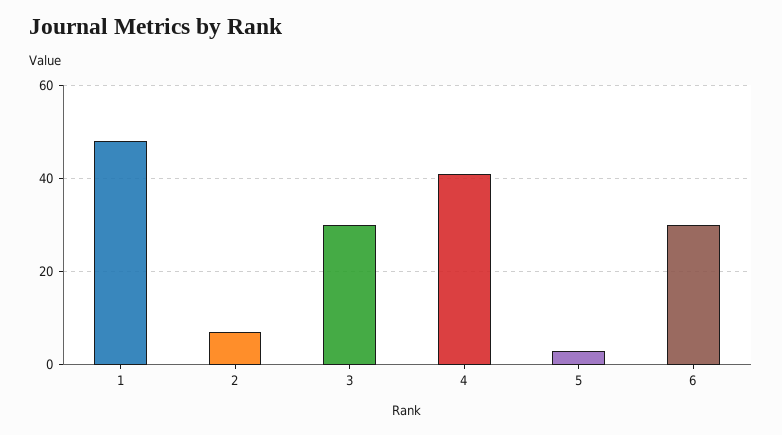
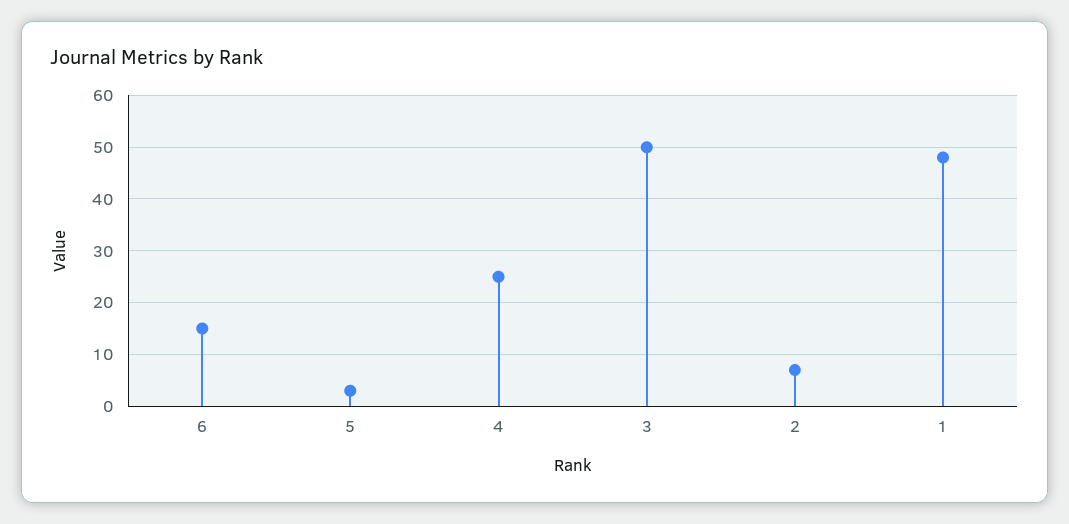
3: 30 -> 50
4: 40 -> 25
6: 30 -> 15

